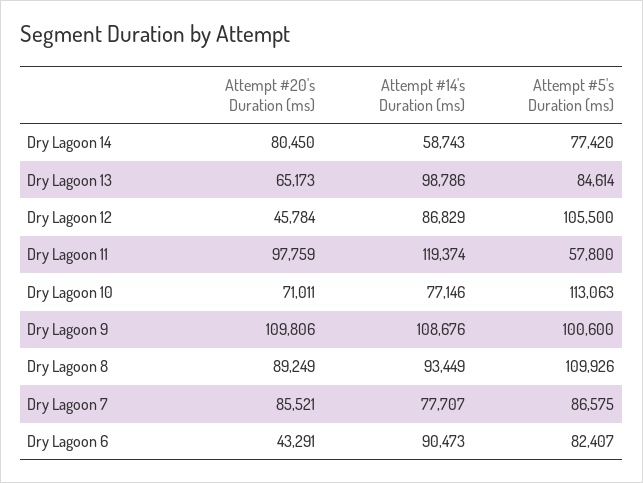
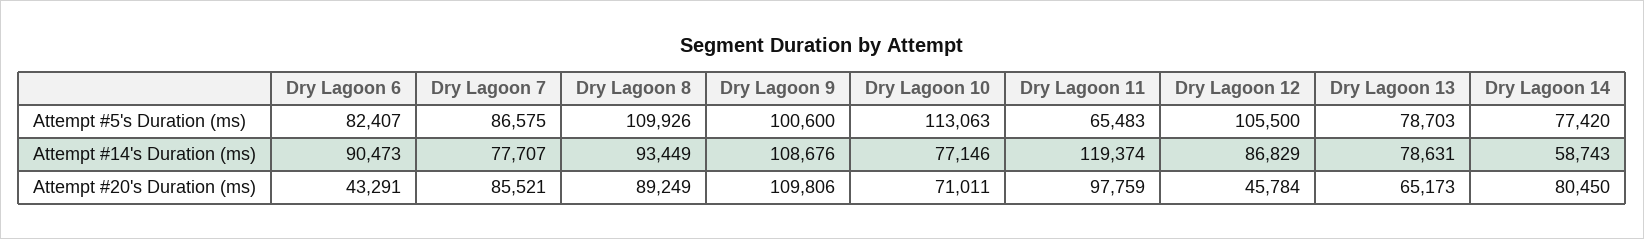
Attempt #14's Duration (ms), Dry Lagoon 13: 98786 -> 78631
Attempt #5's Duration (ms), Dry Lagoon 13: 84614 -> 78703
Attempt #5's Duration (ms), Dry Lagoon 11: 57800 -> 65483

